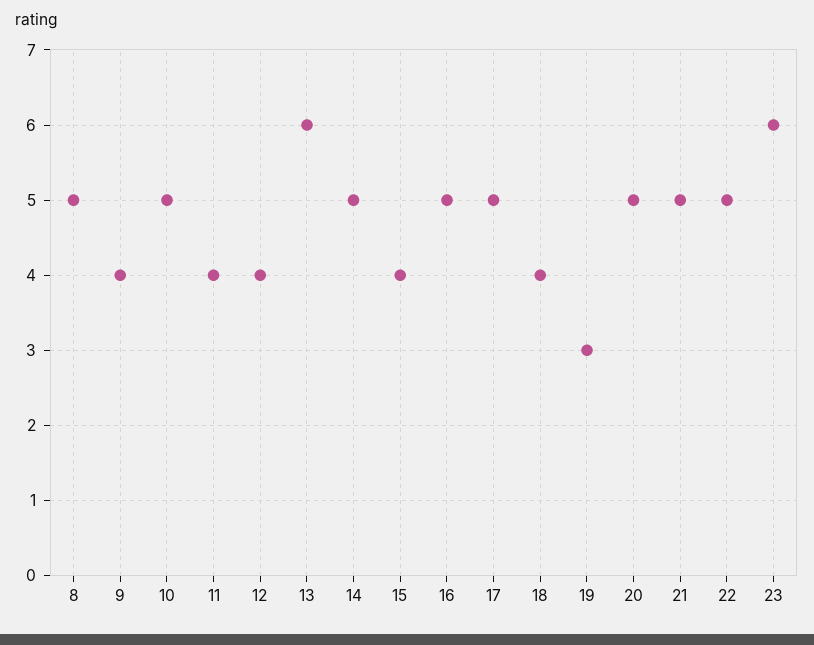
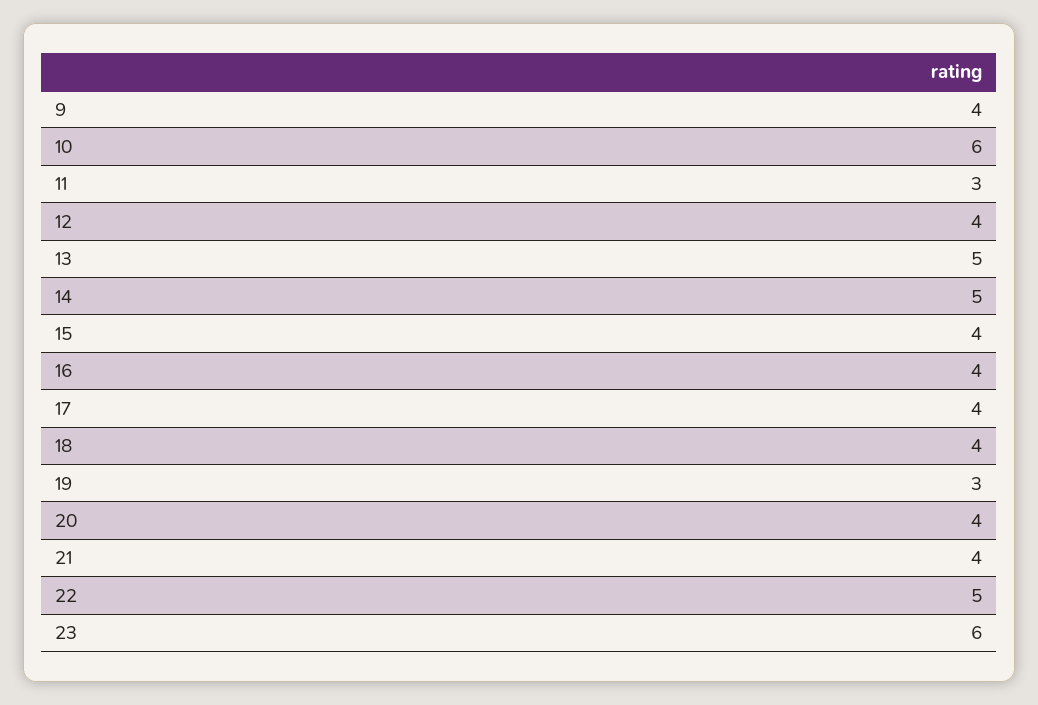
8: 5 -> none
10: 5 -> 6
11: 4 -> 3
13: 6 -> 5
16: 5 -> 4
17: 5 -> 4
20: 5 -> 4
21: 5 -> 4

